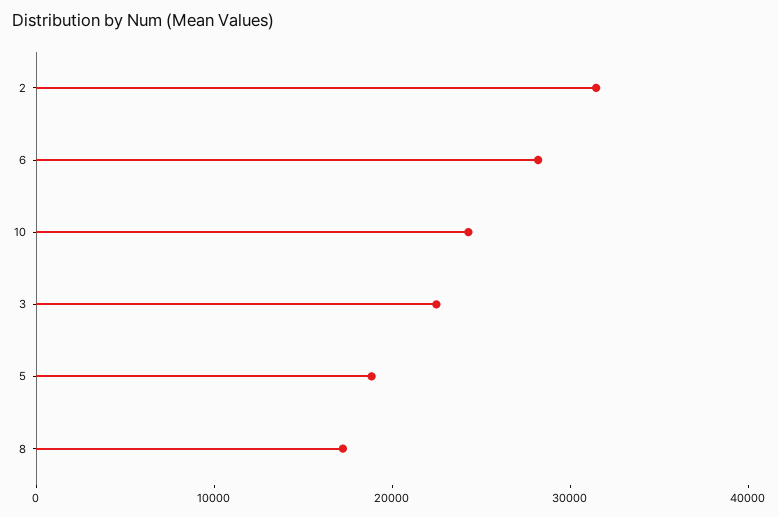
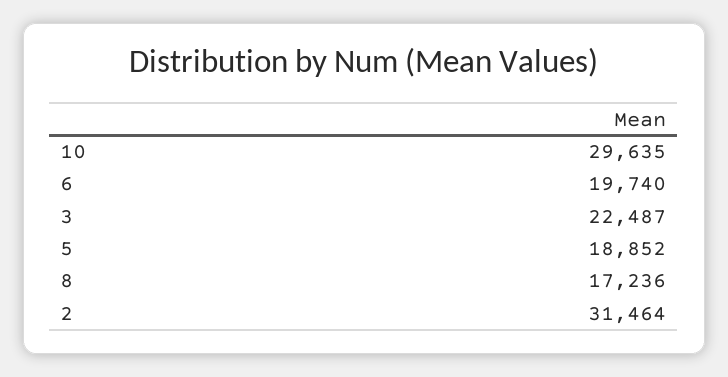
6: 28000 -> 19740
10: 24000 -> 29635

